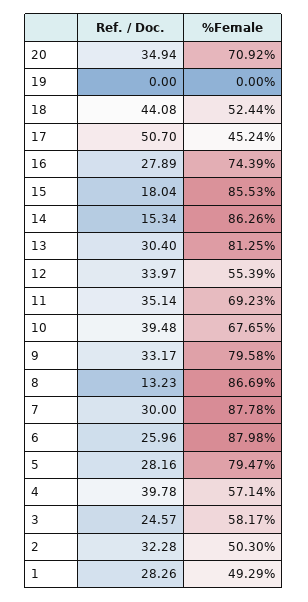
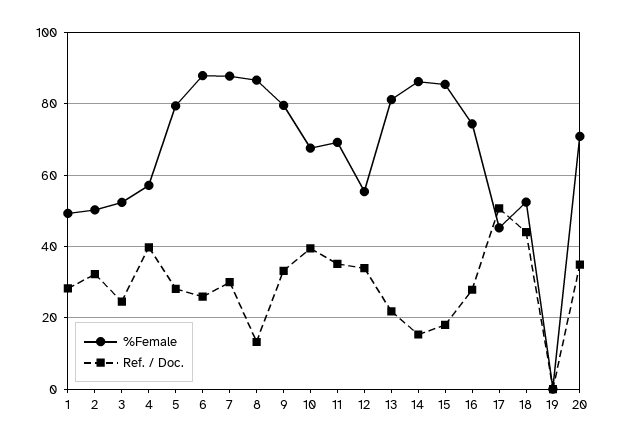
Ref. / Doc., 13: 30.4 -> 22
%Female, 3: 58.17 -> 52

